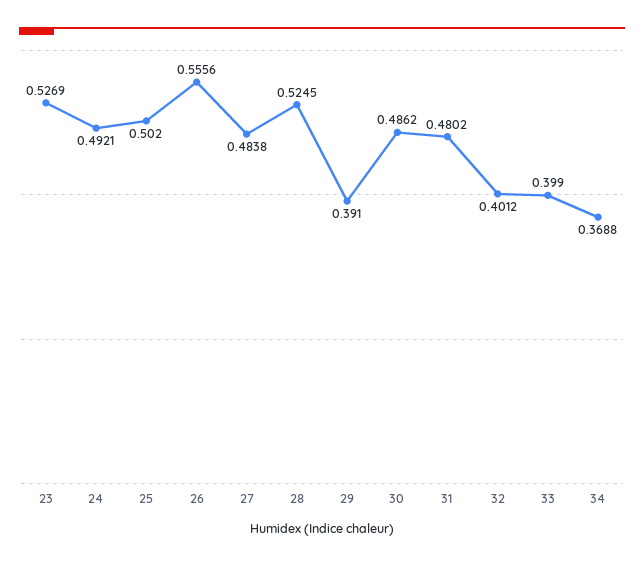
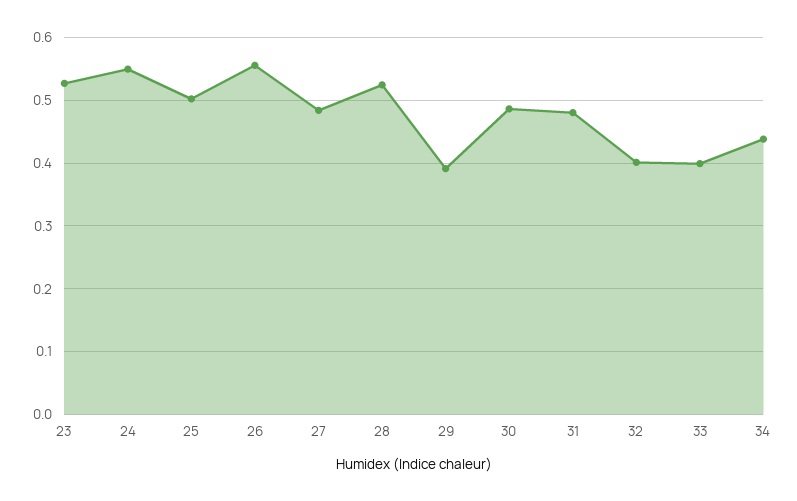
24: 0.4921 -> 0.55
34: 0.3688 -> 0.44

